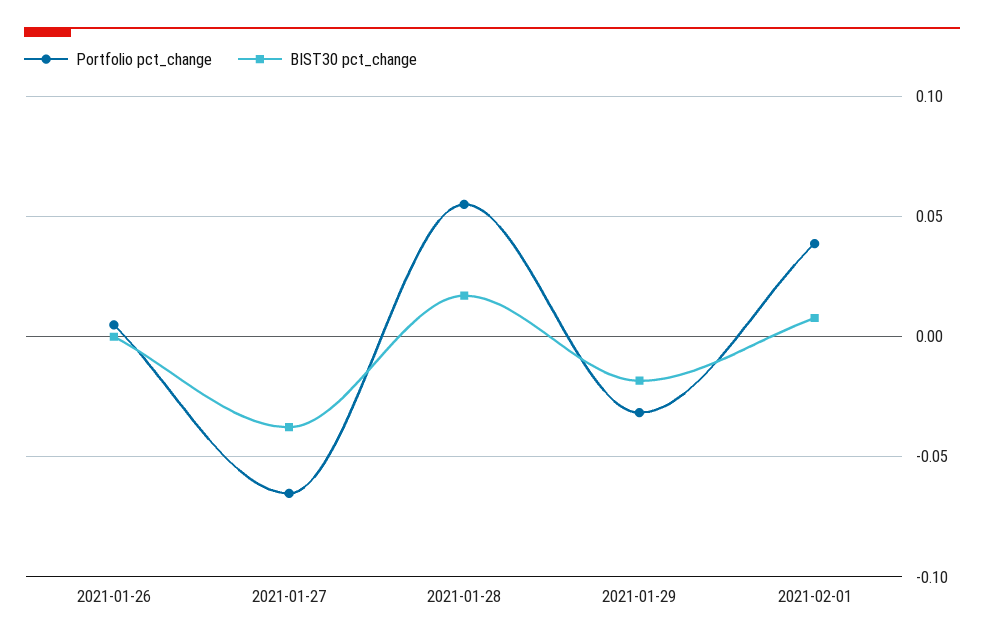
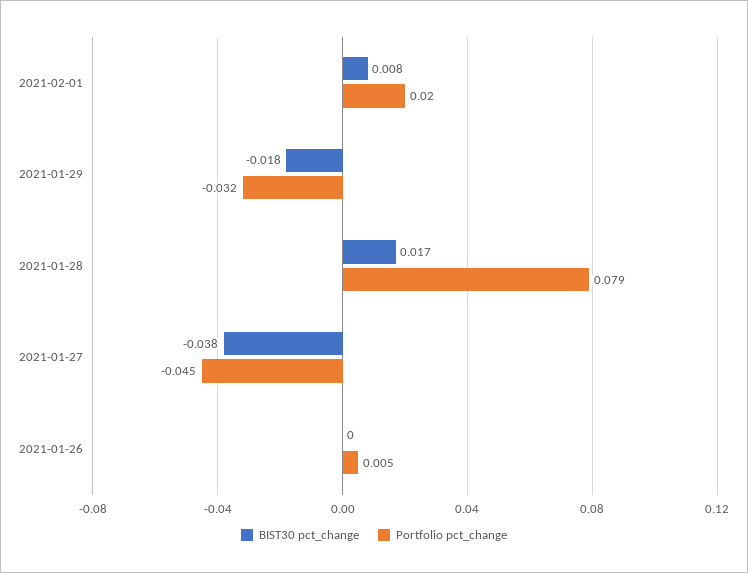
Portfolio pct_change, 2021-01-27: -0.065 -> -0.045
Portfolio pct_change, 2021-01-28: 0.055 -> 0.079
Portfolio pct_change, 2021-02-01: 0.04 -> 0.02

